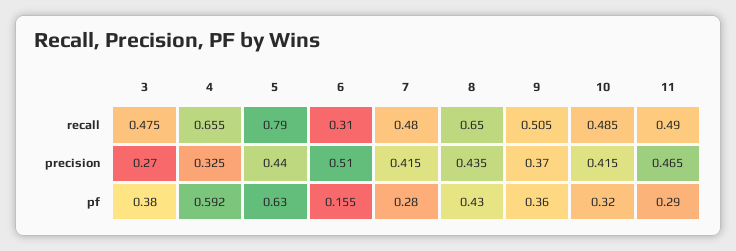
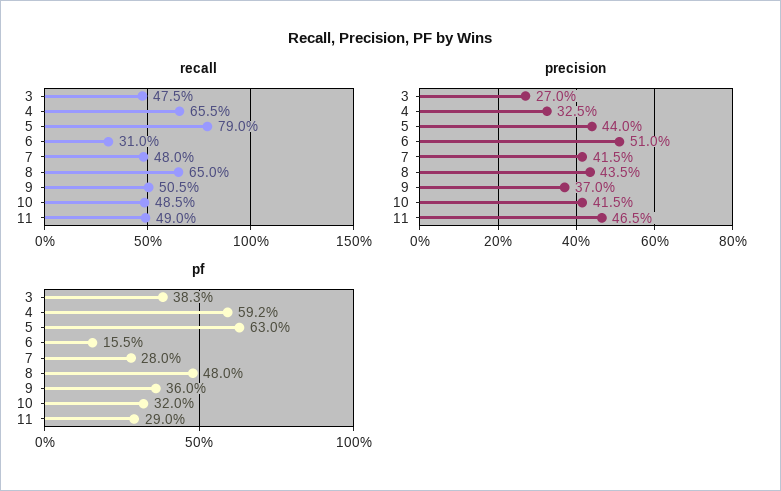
pf, 3: 0.38 -> 0.383
pf, 8: 0.43 -> 0.48

